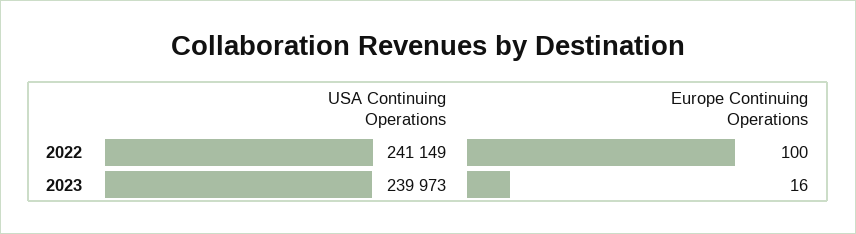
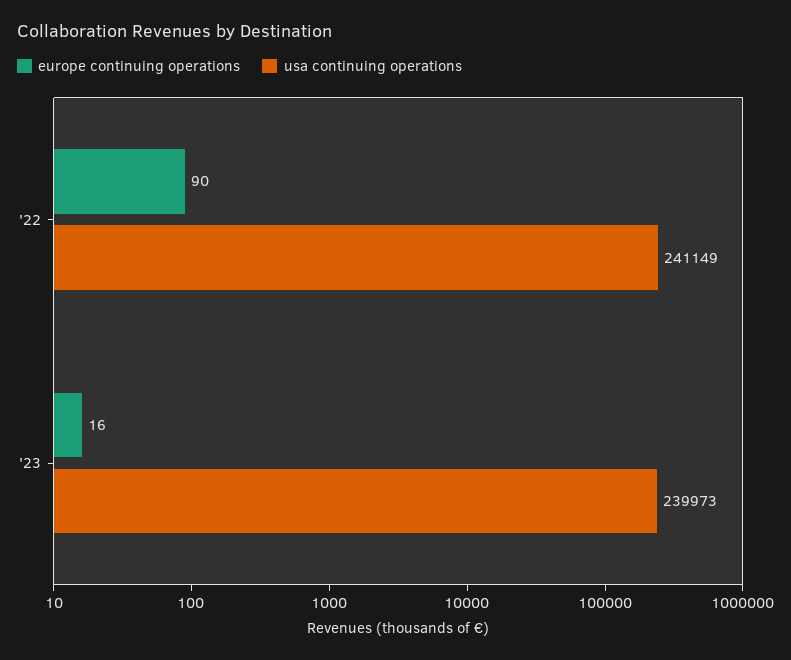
Europe Continuing Operations, 2022: 100 -> 90

